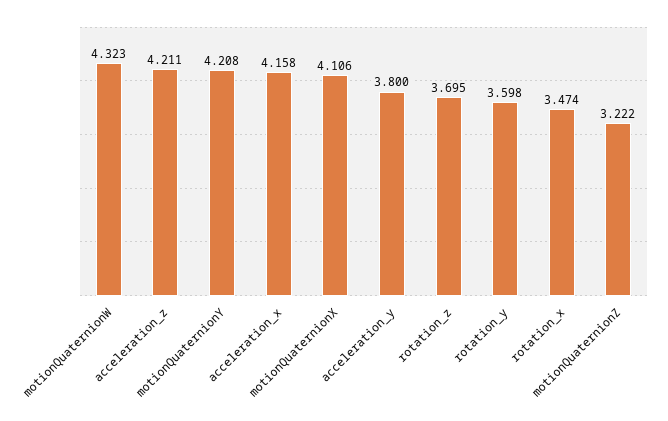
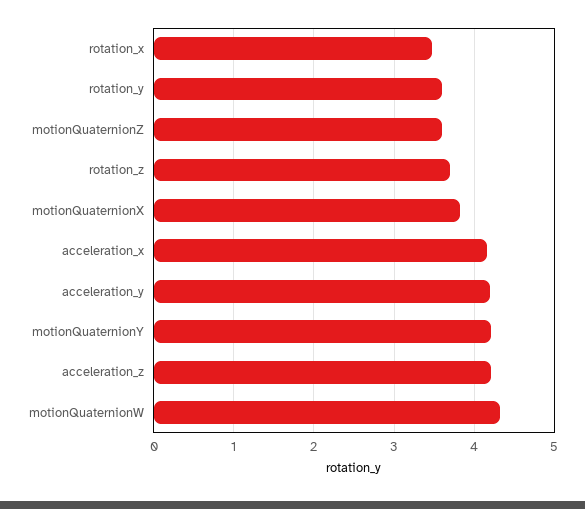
motionQuaternionX: 4.106 -> 3.8
acceleration_y: 3.8 -> 4.2
motionQuaternionZ: 3.222 -> 3.6

